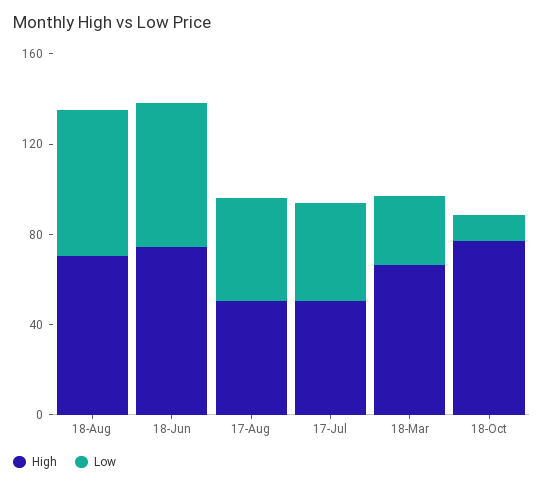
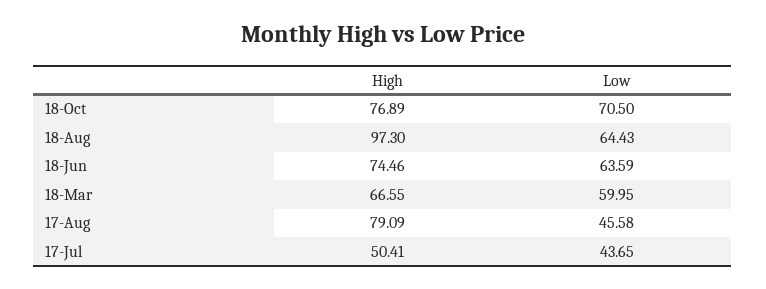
High, 18-Aug: 70 -> 97.3
High, 17-Aug: 50 -> 79.09
Low, 18-Mar: 30 -> 59.95
Low, 18-Oct: 10 -> 70.5

